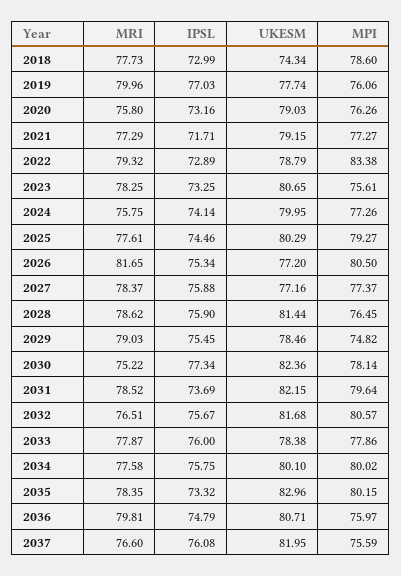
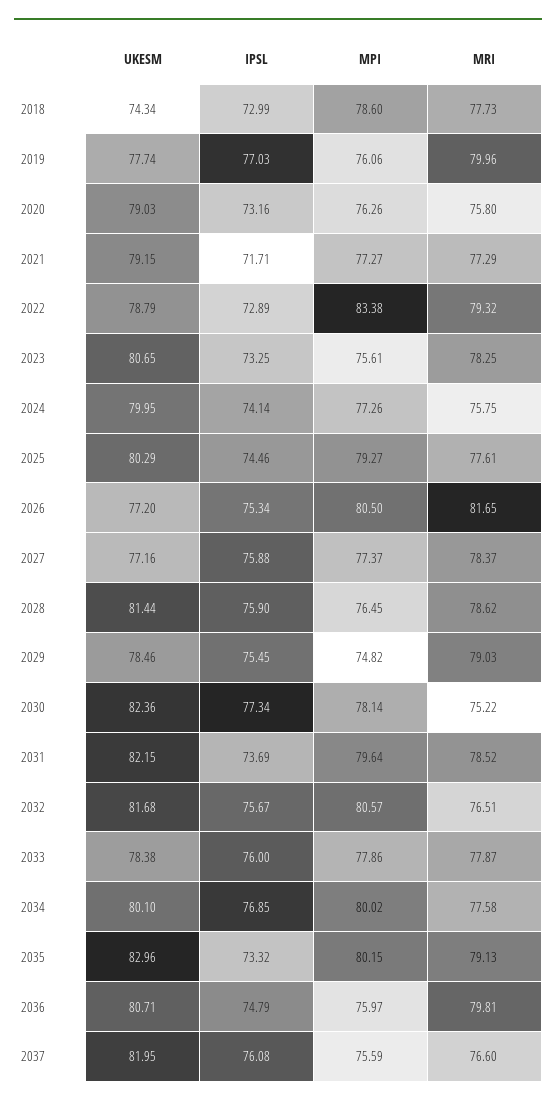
IPSL, 2034: 75.75 -> 76.85
MRI, 2035: 78.35 -> 79.13

